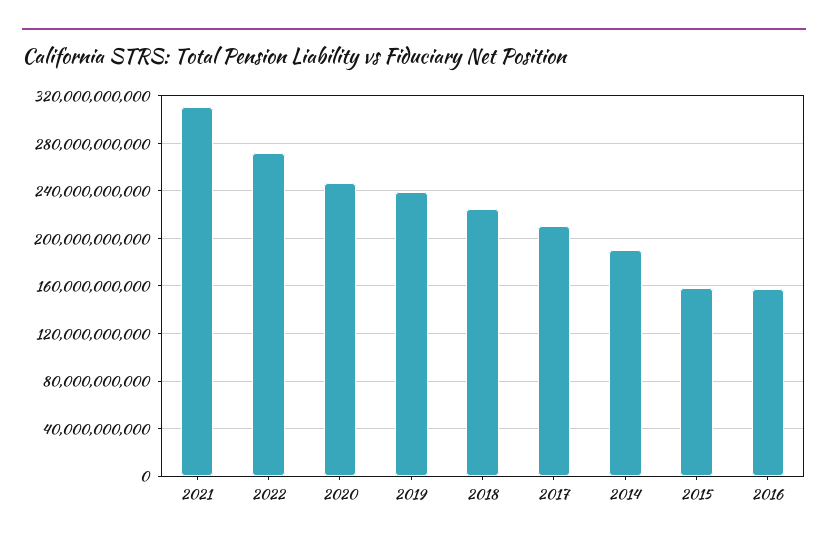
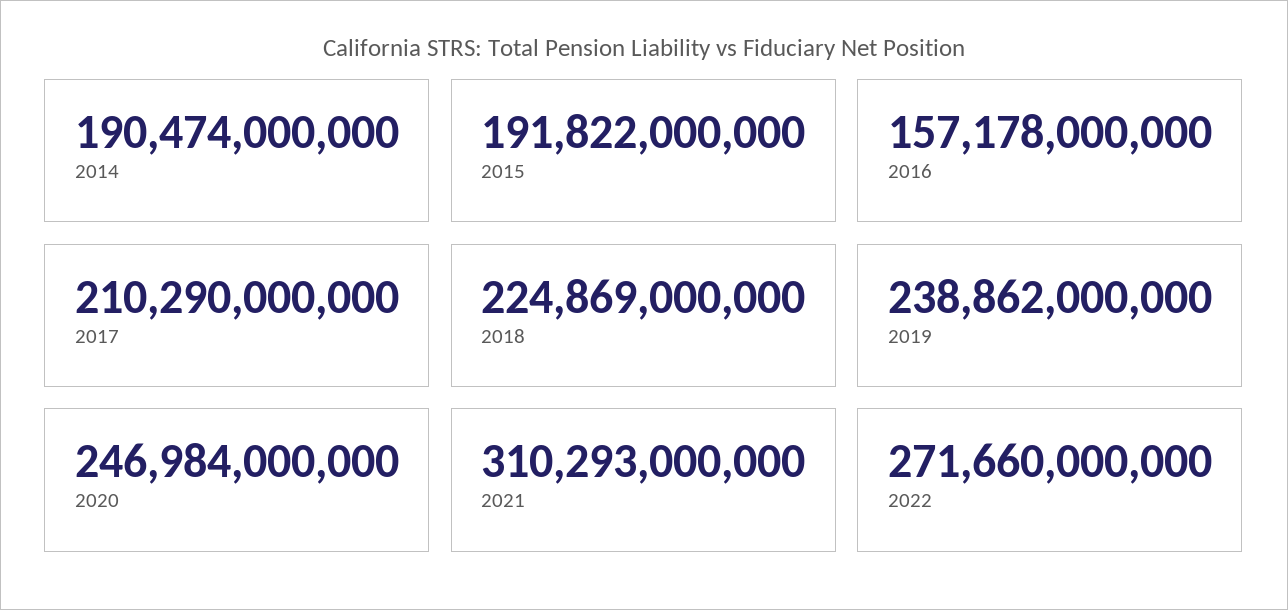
2015: 160000000000 -> 191822000000

